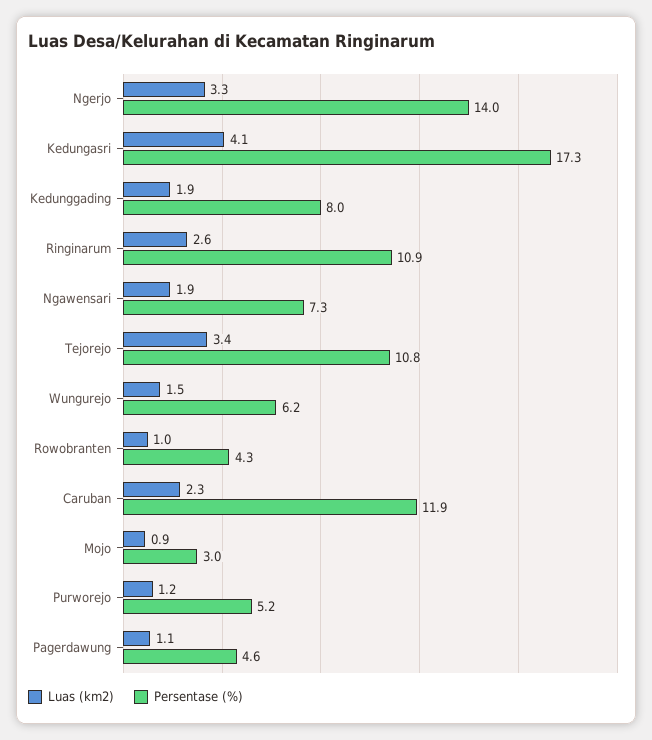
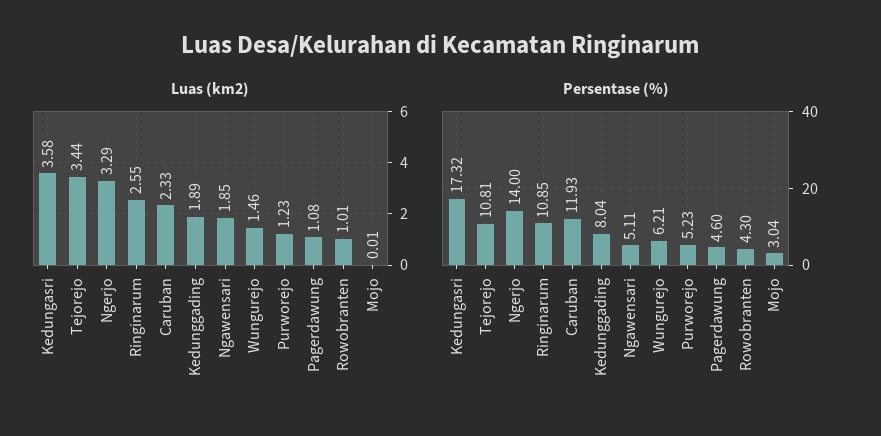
Luas (km2), Kedungasri: 4.1 -> 3.58
Persentase (%), Ngawensari: 7.3 -> 5.11
Luas (km2), Mojo: 0.9 -> 0.01

